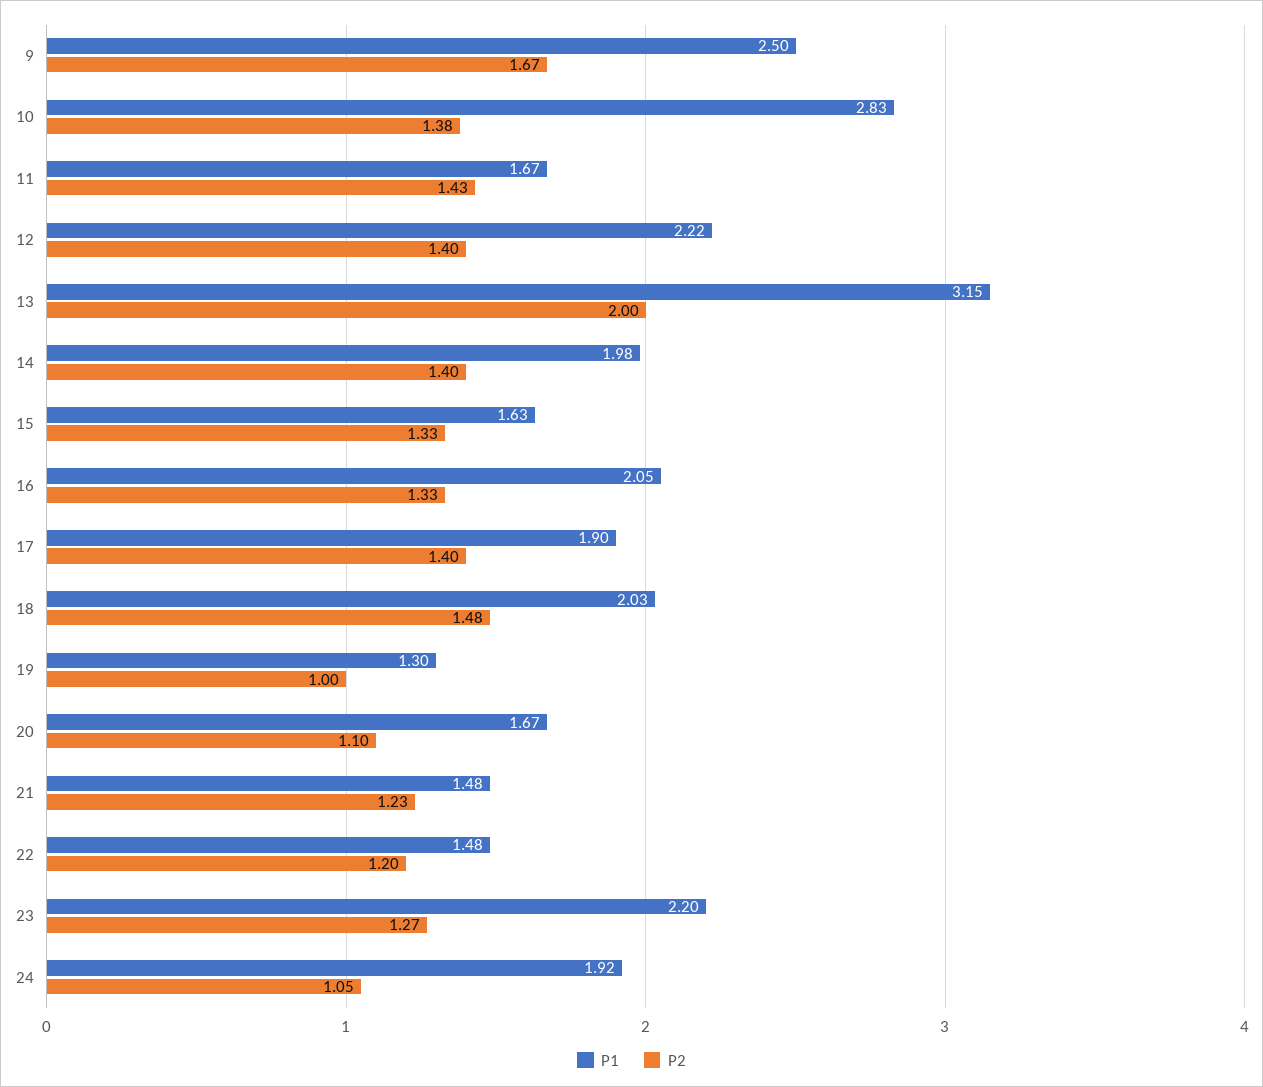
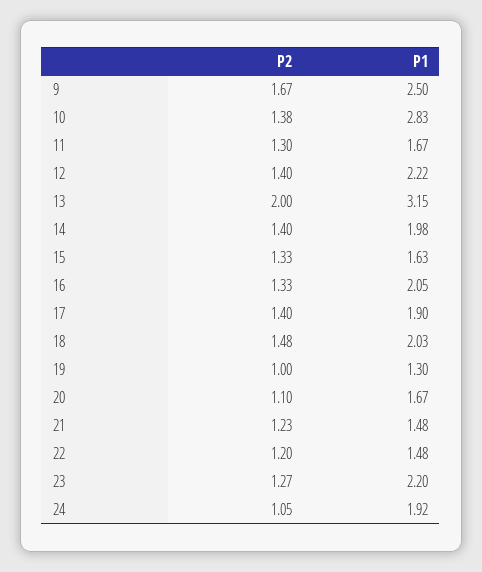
P2, 11: 1.43 -> 1.3

